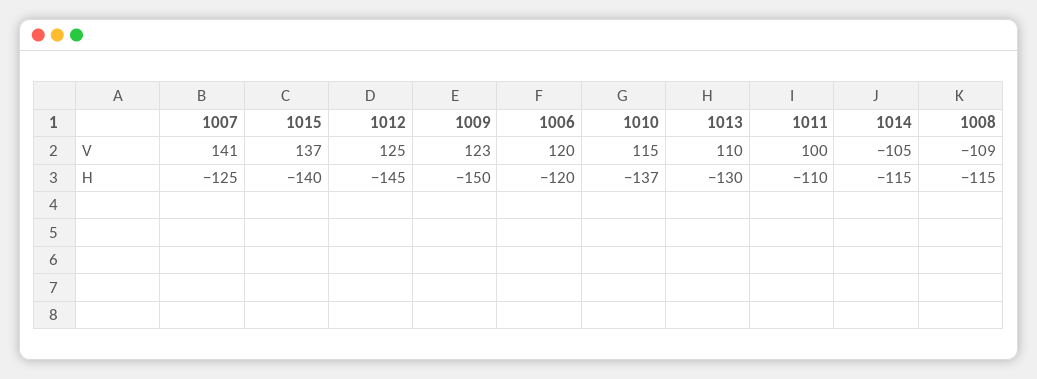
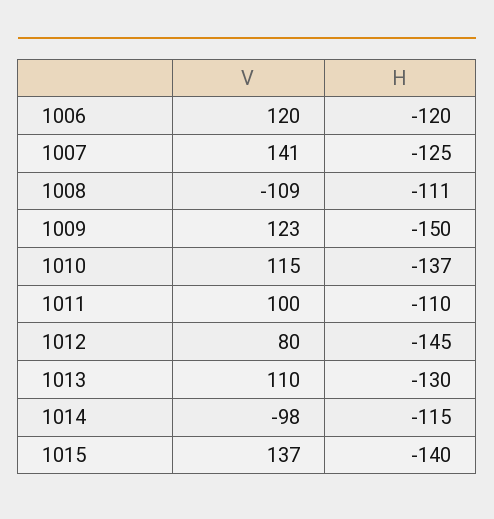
1012, V: 125 -> 80
1014, V: -105 -> -98
1008, H: -115 -> -111

